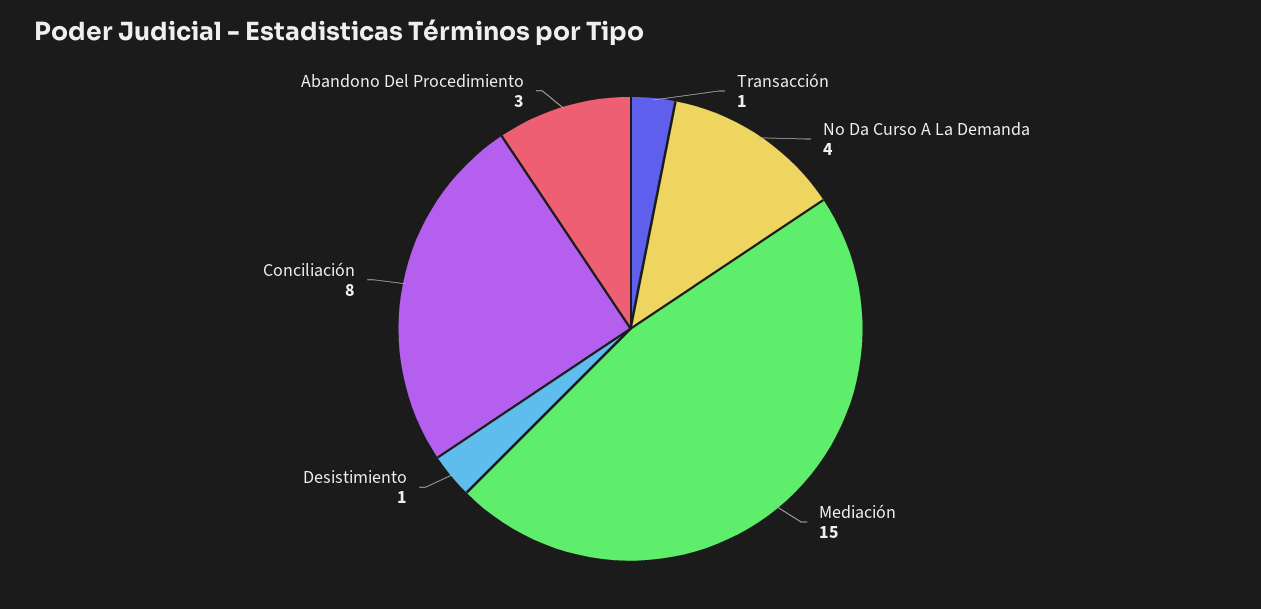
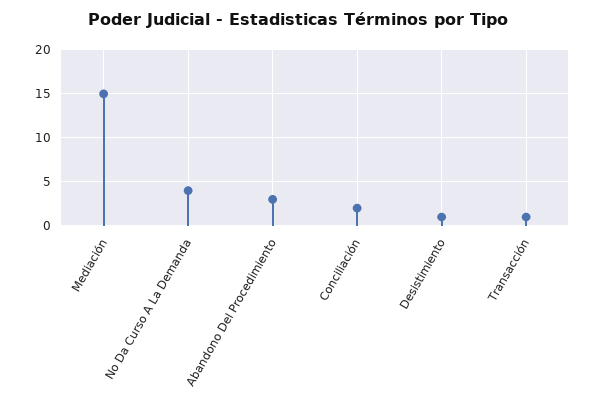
Conciliación: 8 -> 2

